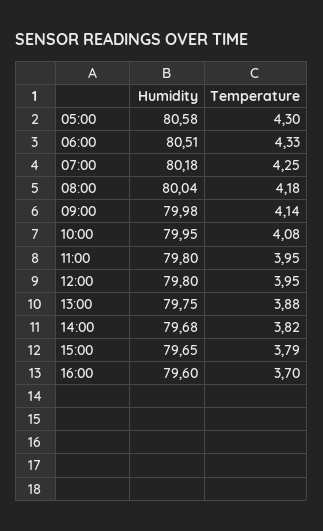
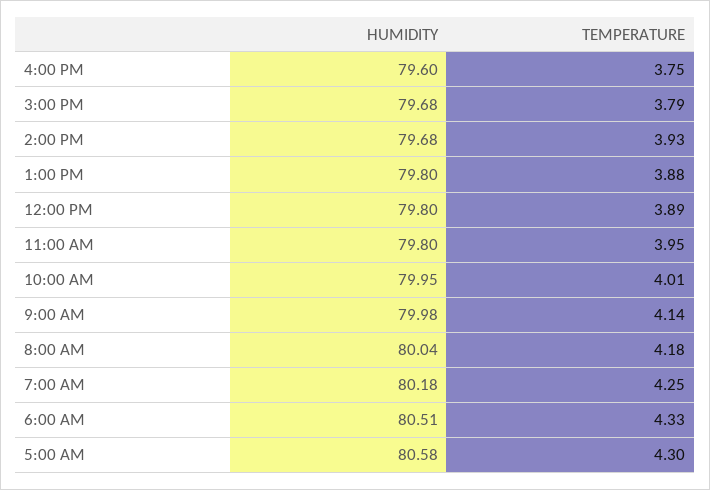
Temperature, 10:00: 4.08 -> 4.01
Temperature, 12:00: 3.95 -> 3.89
Humidity, 13:00: 79.75 -> 79.8
Temperature, 14:00: 3.82 -> 3.93
Humidity, 15:00: 79.65 -> 79.68
Temperature, 16:00: 3.7 -> 3.75

